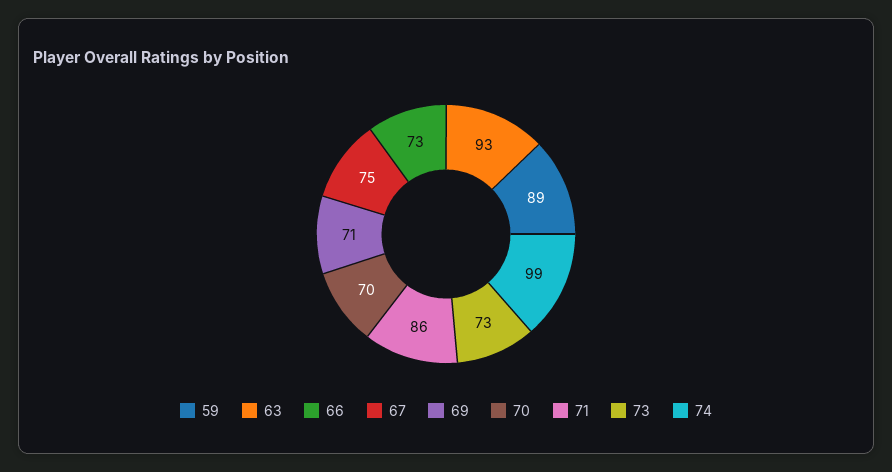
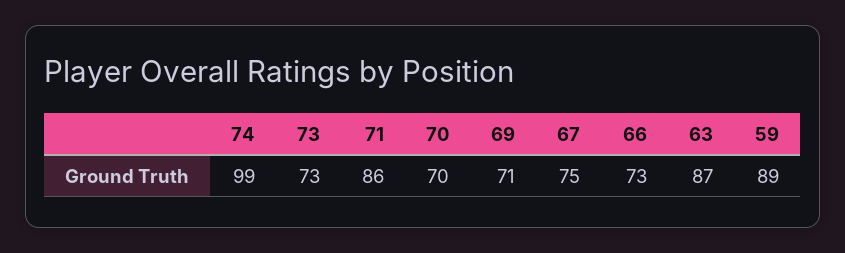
63: 93 -> 87

